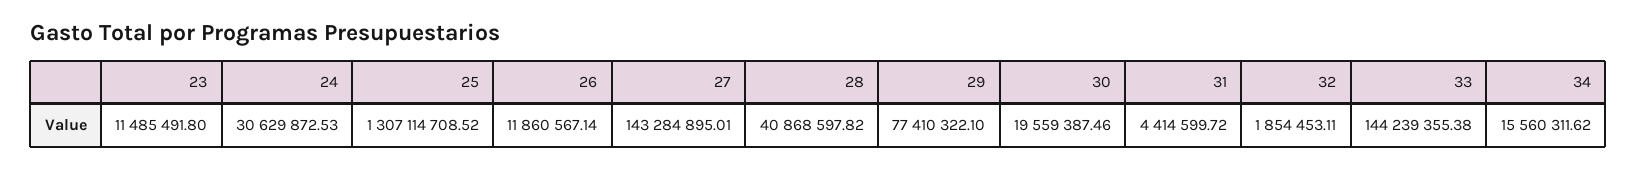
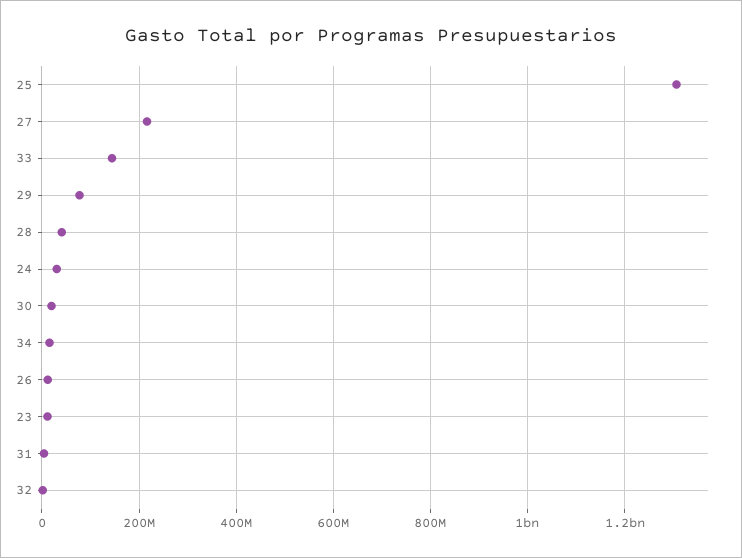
27: 143284895.01 -> 220000000

